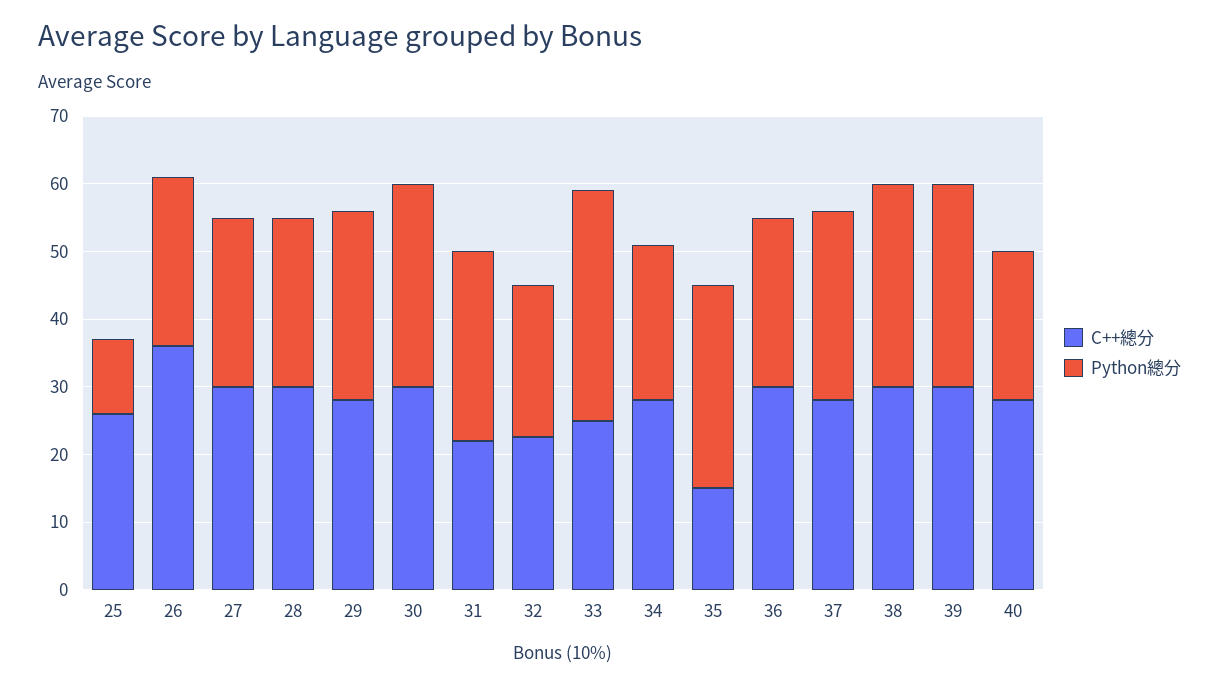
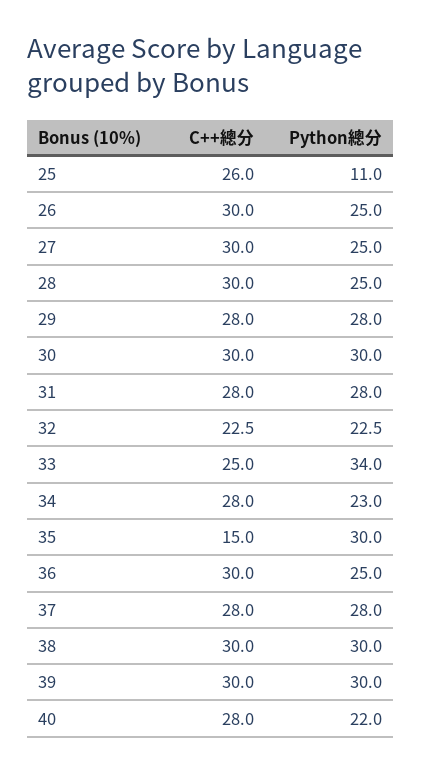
C++總分, 26: 36 -> 30
C++總分, 31: 22 -> 28

